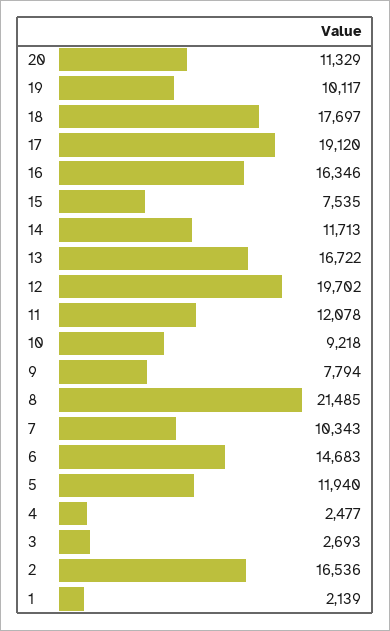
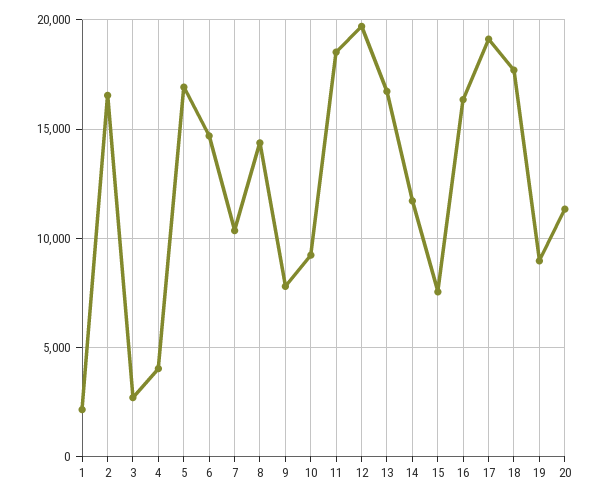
19: 10117 -> 9000
11: 12078 -> 18500
8: 21485 -> 14500
5: 11940 -> 17000
4: 2477 -> 4000

